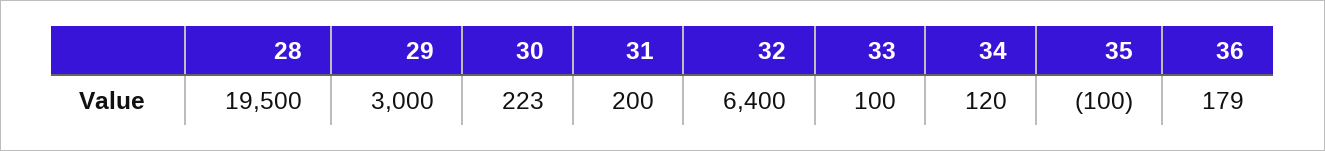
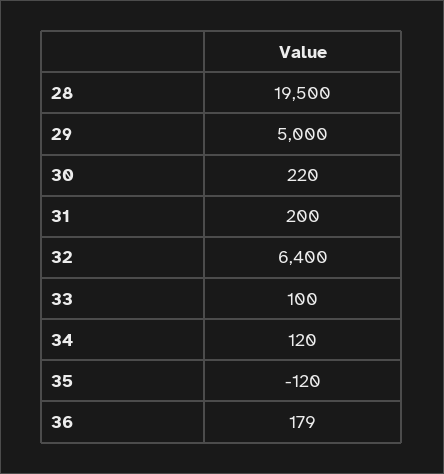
29: 3000 -> 5000
30: 223 -> 220
35: -100 -> -120

